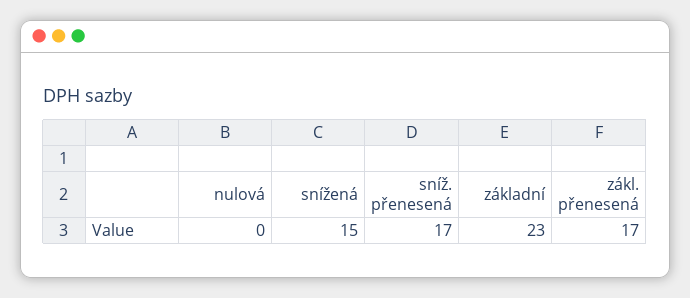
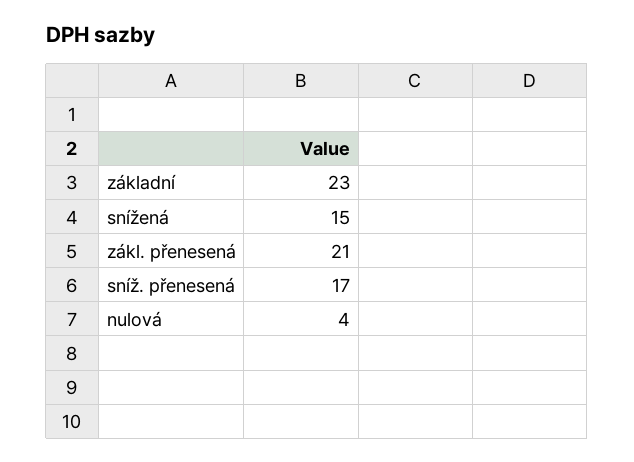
nulová: 0 -> 4
zákl. přenesená: 17 -> 21

